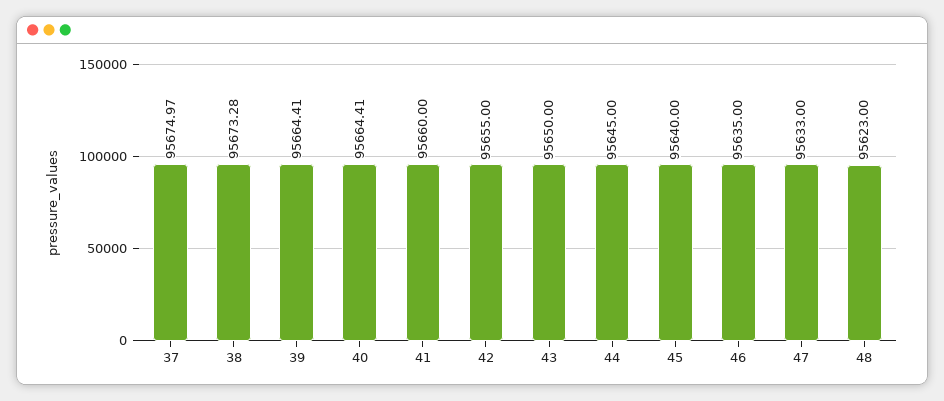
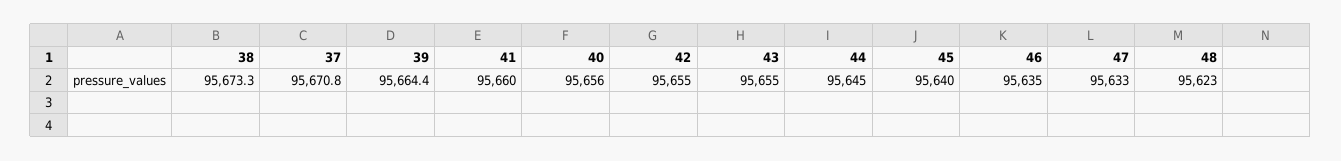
37: 95674.97 -> 95670.8
40: 95664.41 -> 95656
43: 95650 -> 95655

